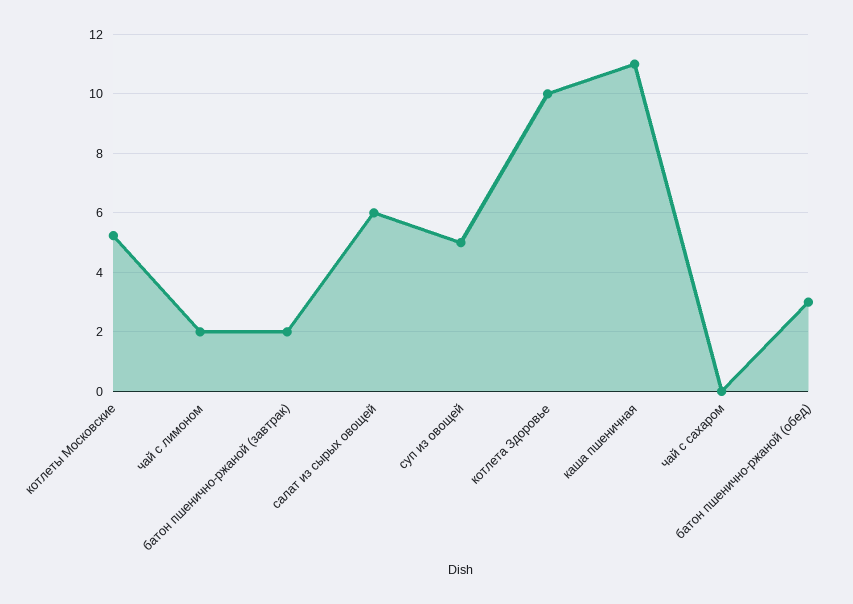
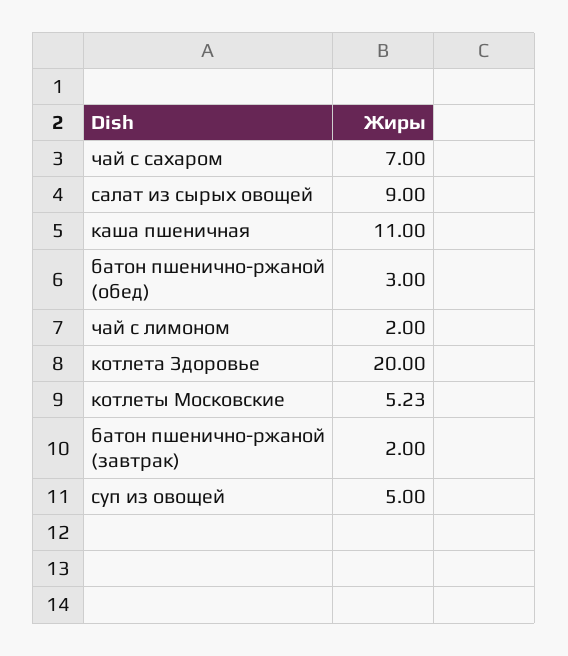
салат из сырых овощей: 6 -> 9
котлета Здоровье: 10 -> 20
чай с сахаром: 0 -> 7

